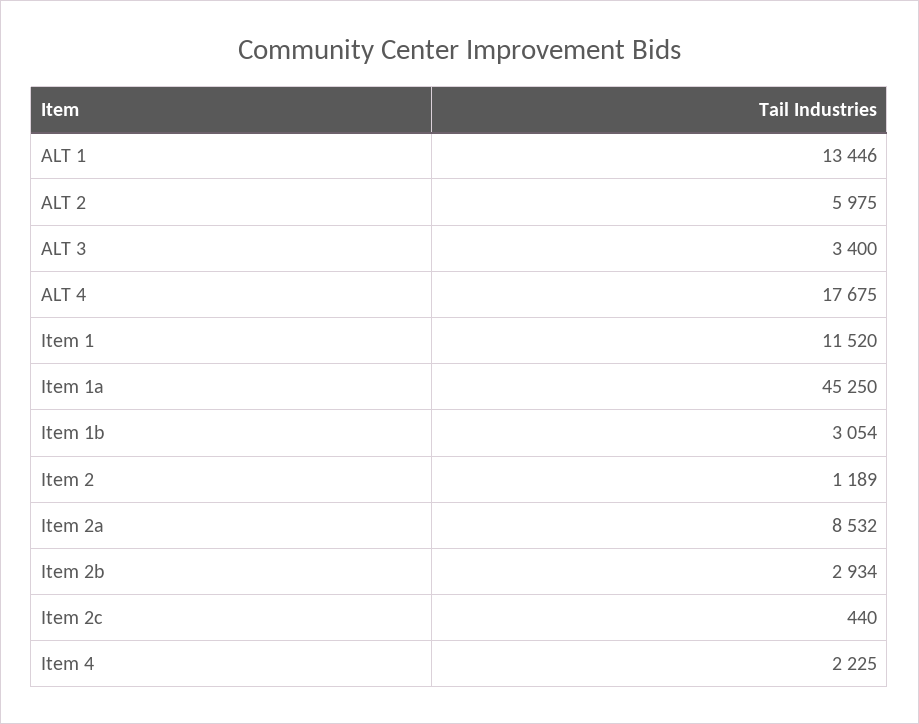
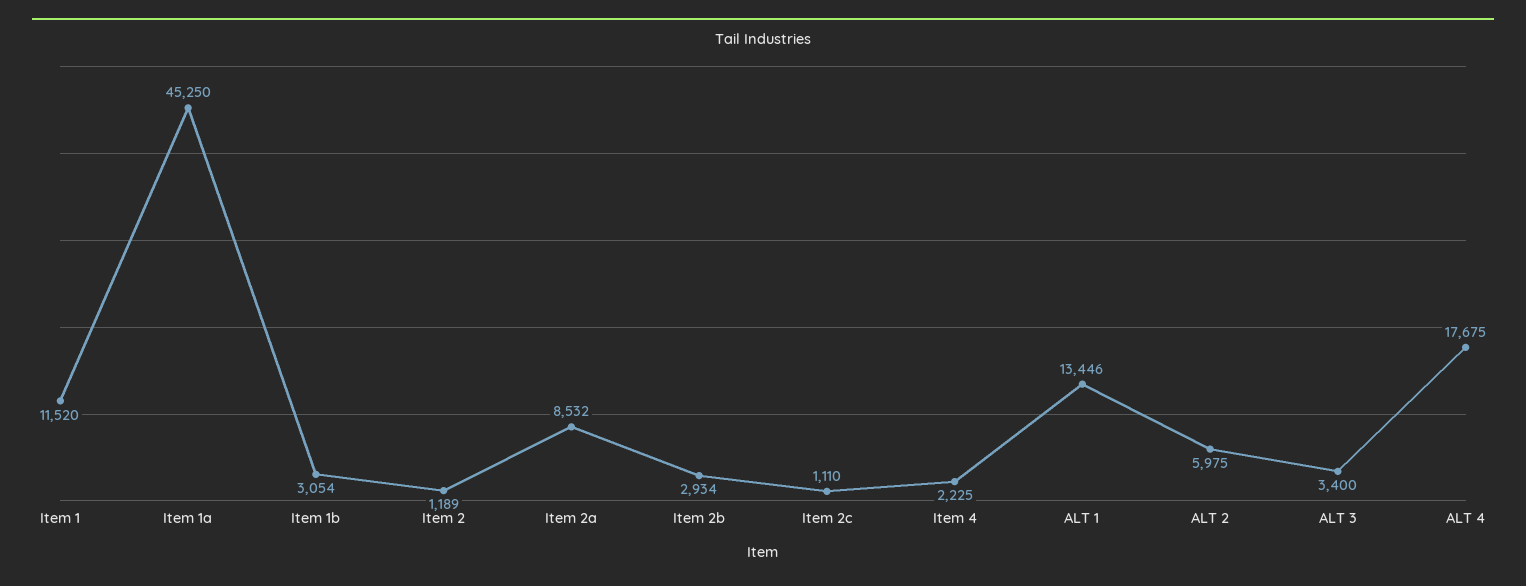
Item 2c: 440 -> 1110

